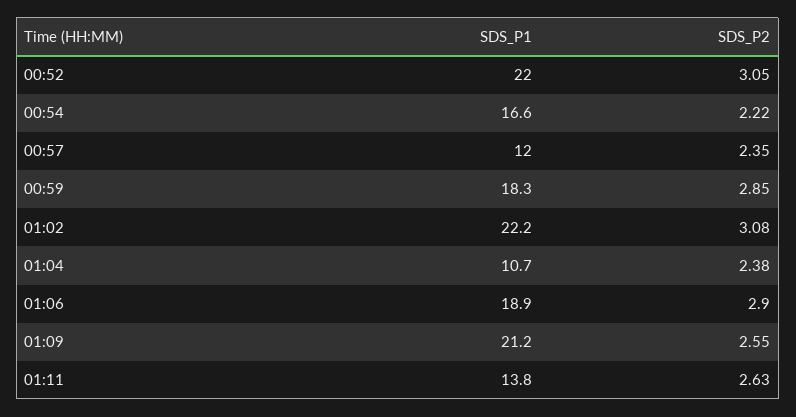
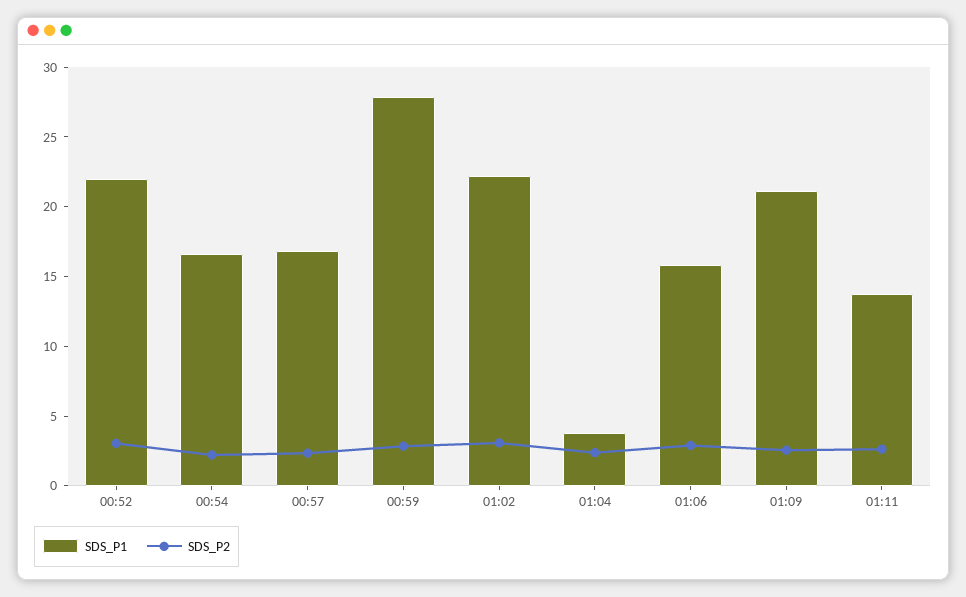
SDS_P1, 00:57: 12 -> 17
SDS_P1, 00:59: 18.3 -> 28
SDS_P1, 01:04: 10.7 -> 4
SDS_P1, 01:06: 18.9 -> 16

